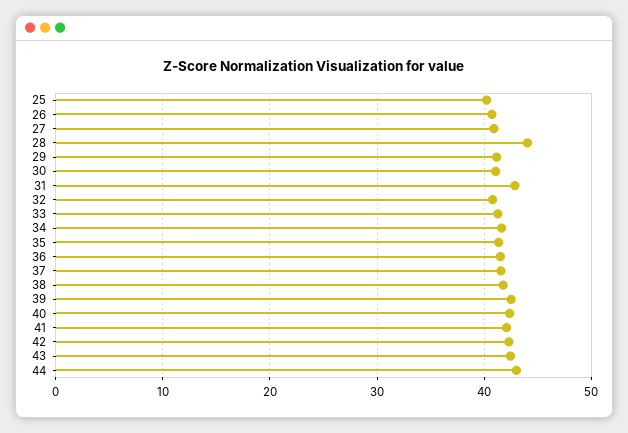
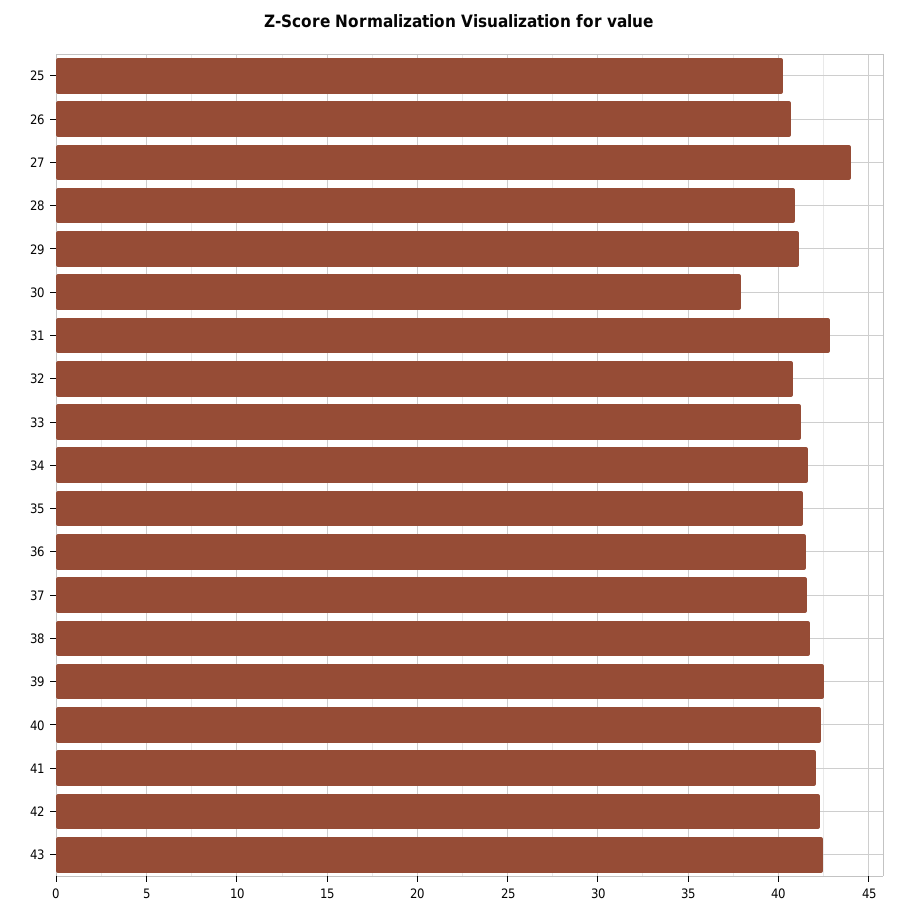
27: 41 -> 44
28: 44 -> 41
30: 41 -> 38
44: 43 -> none

